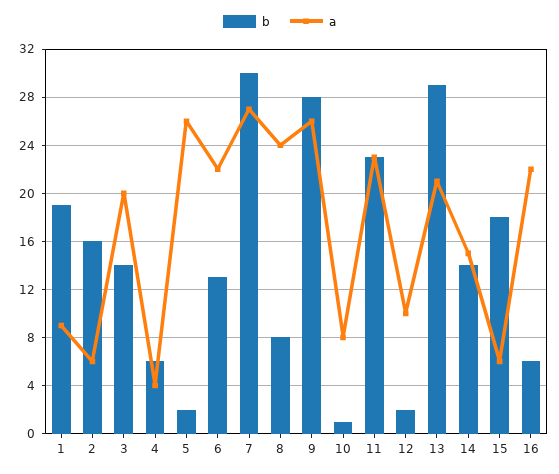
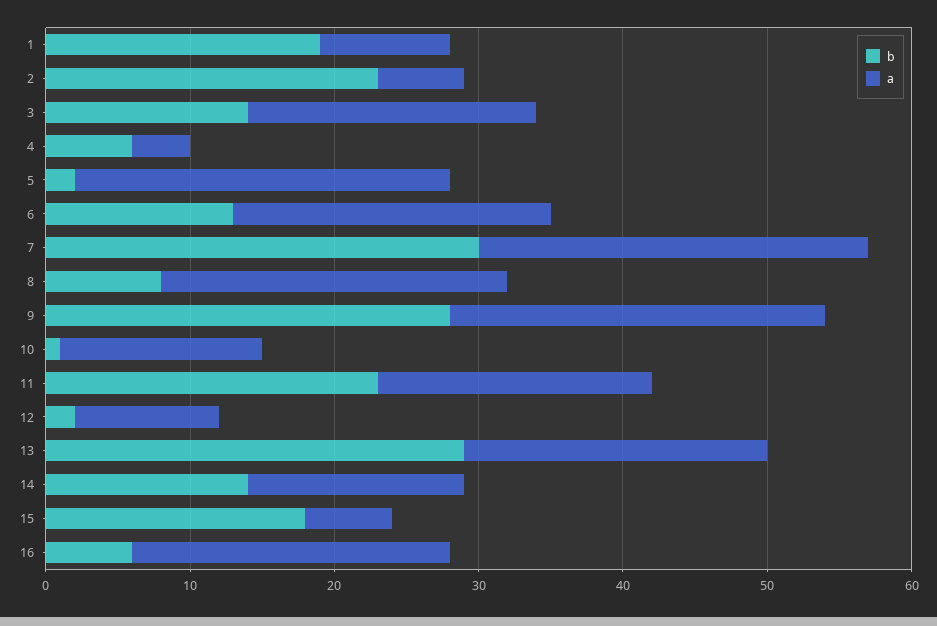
b, 2: 16 -> 23
a, 10: 8 -> 14
a, 11: 23 -> 19

